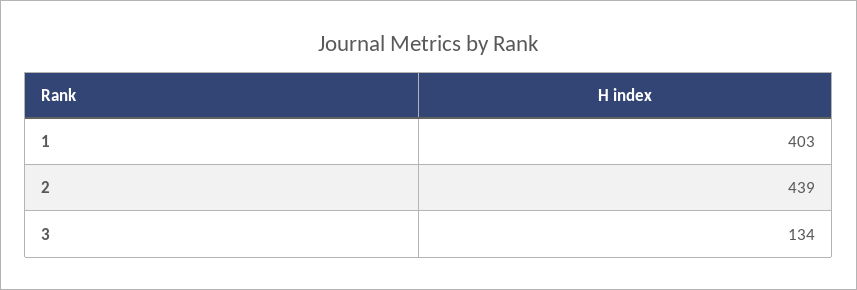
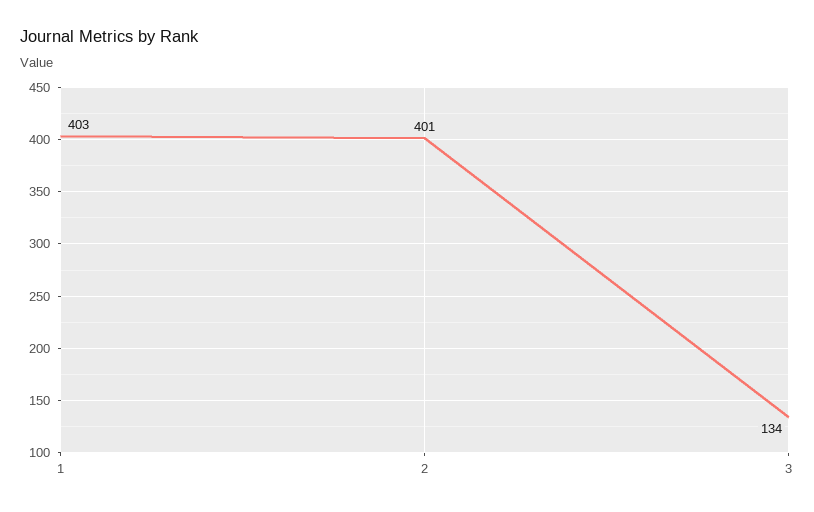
2: 439 -> 401

